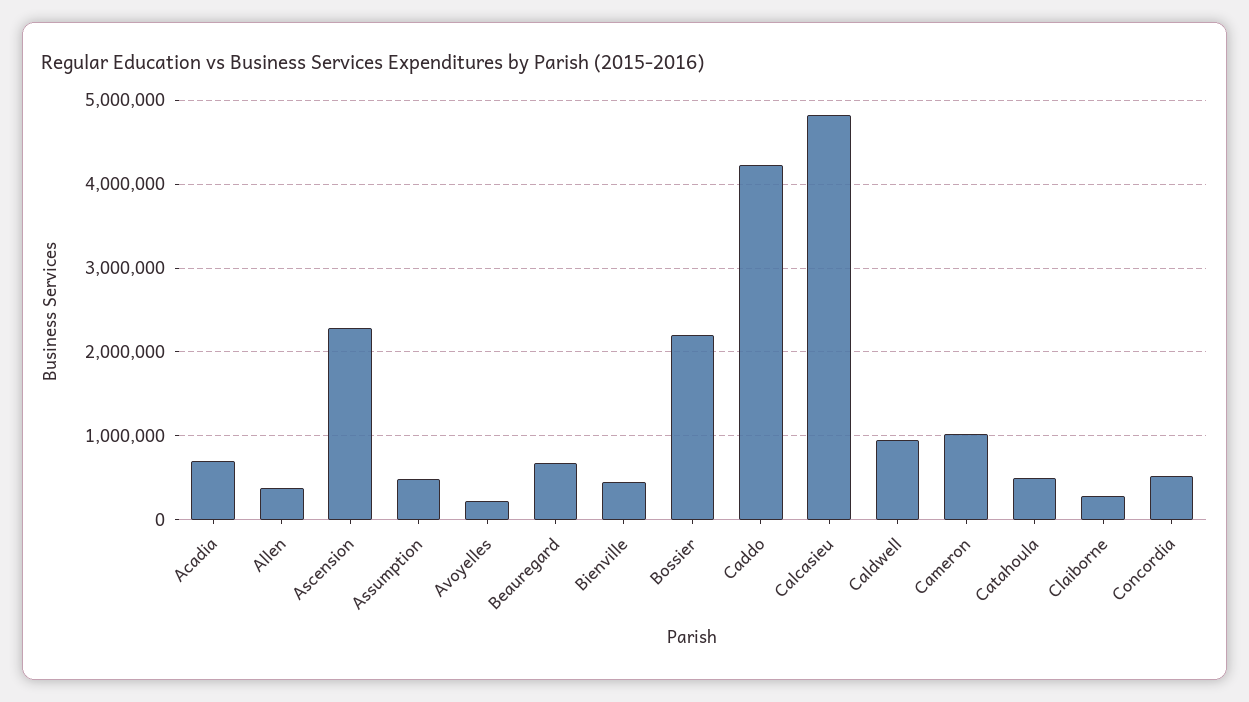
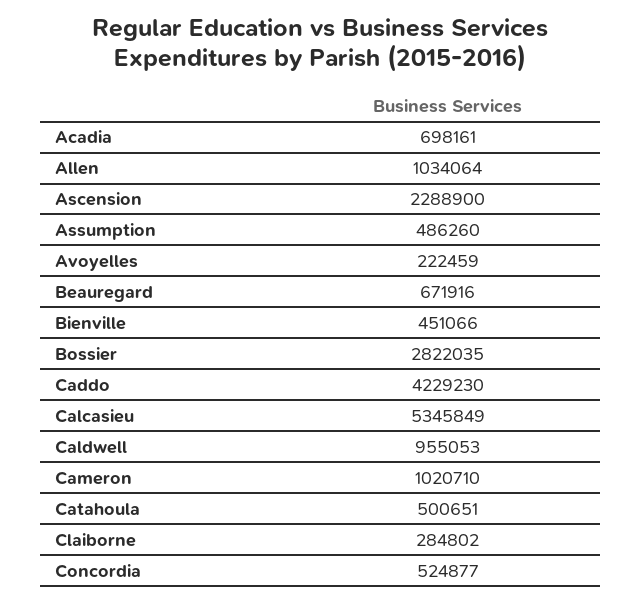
Allen: 400000 -> 1034064
Bossier: 2200000 -> 2822035
Calcasieu: 4800000 -> 5345849

